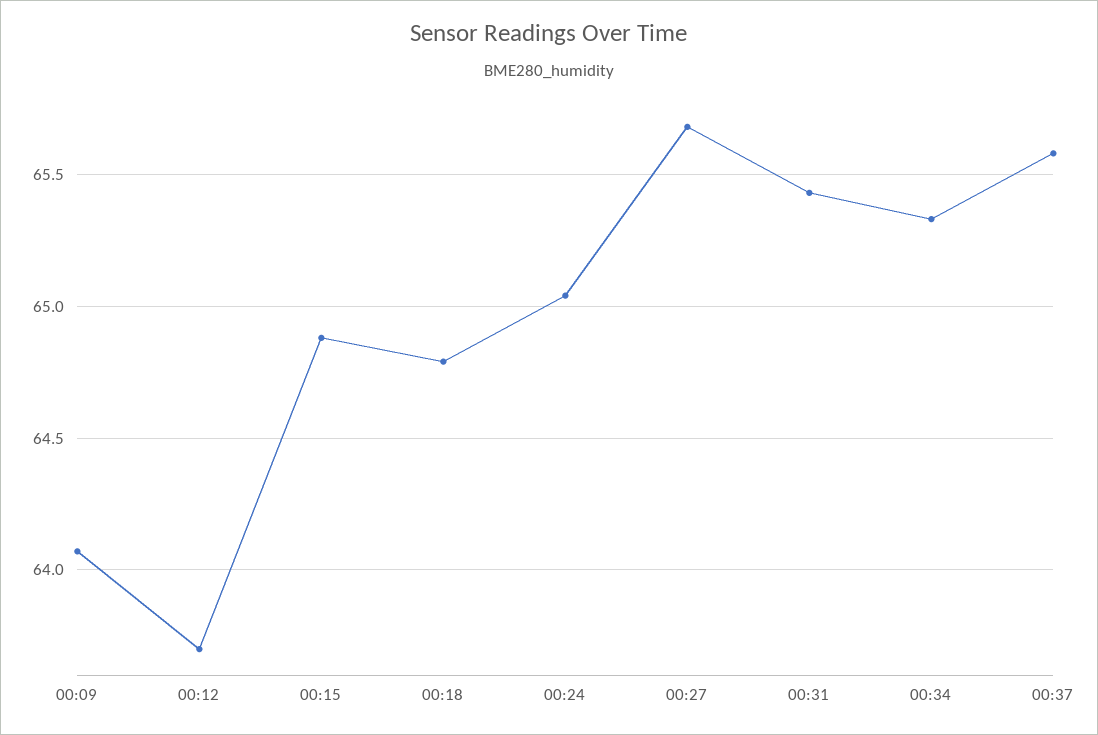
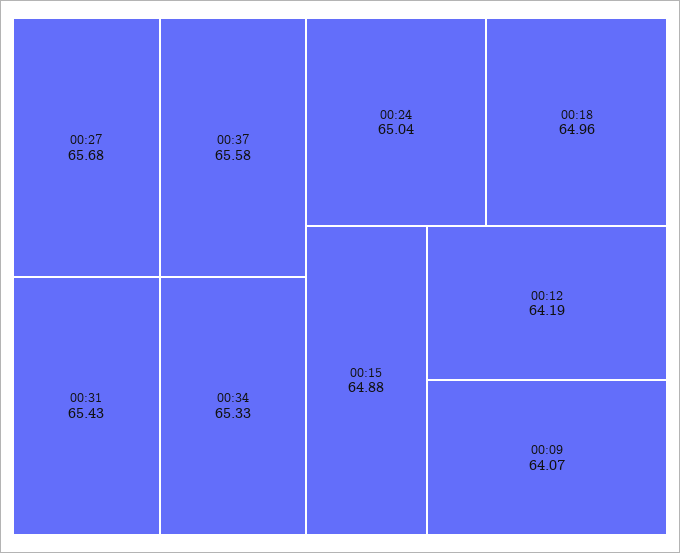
00:12: 63.7 -> 64.19
00:18: 64.8 -> 64.96

